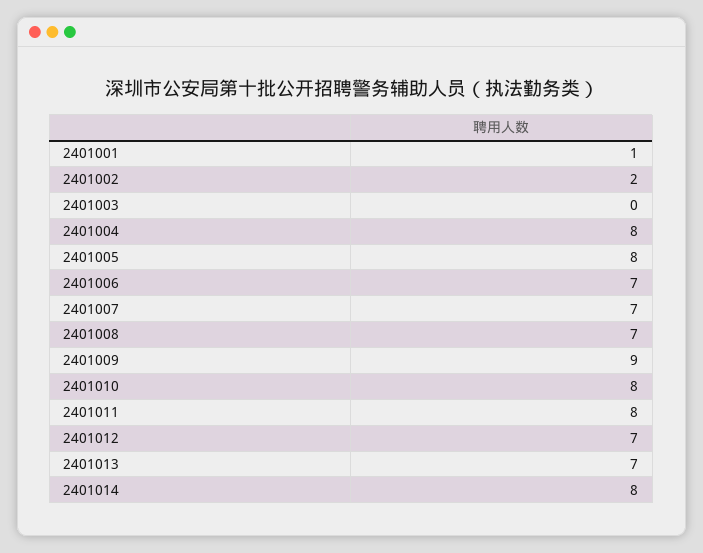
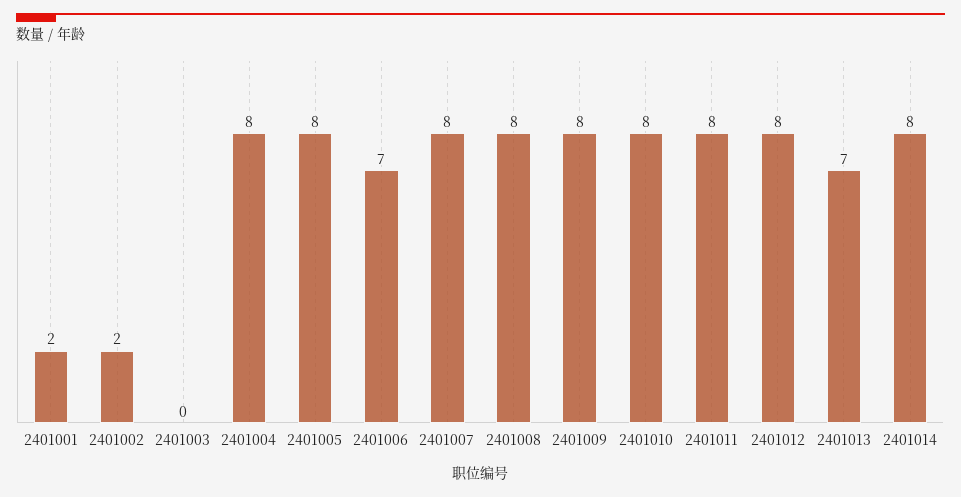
2401001: 1 -> 2
2401007: 7 -> 8
2401008: 7 -> 8
2401009: 9 -> 8
2401012: 7 -> 8

